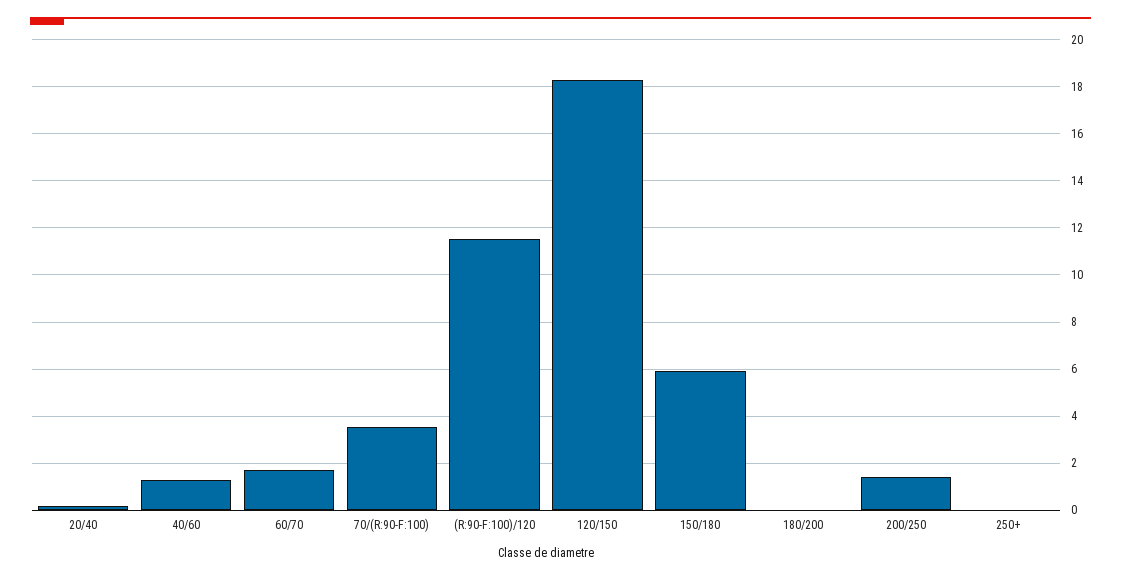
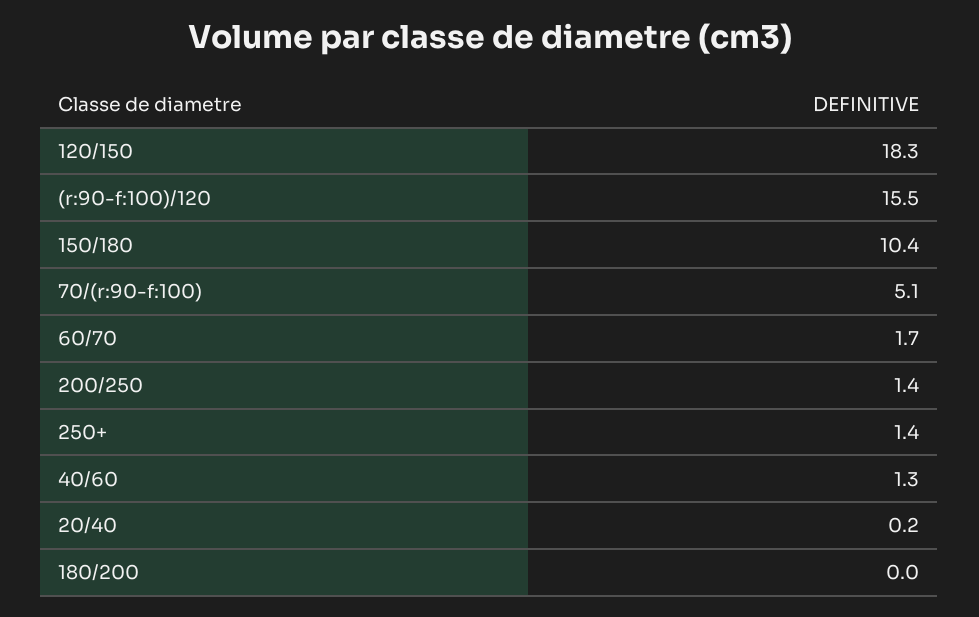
70/(R:90-F:100): 3.5 -> 5.1
(R:90-F:100)/120: 11.5 -> 15.5
150/180: 6 -> 10.4
250+: 0 -> 1.4

